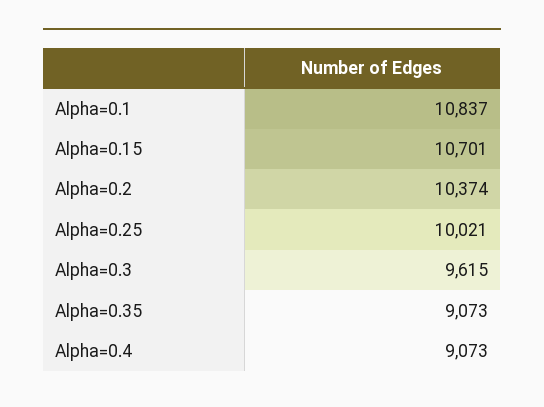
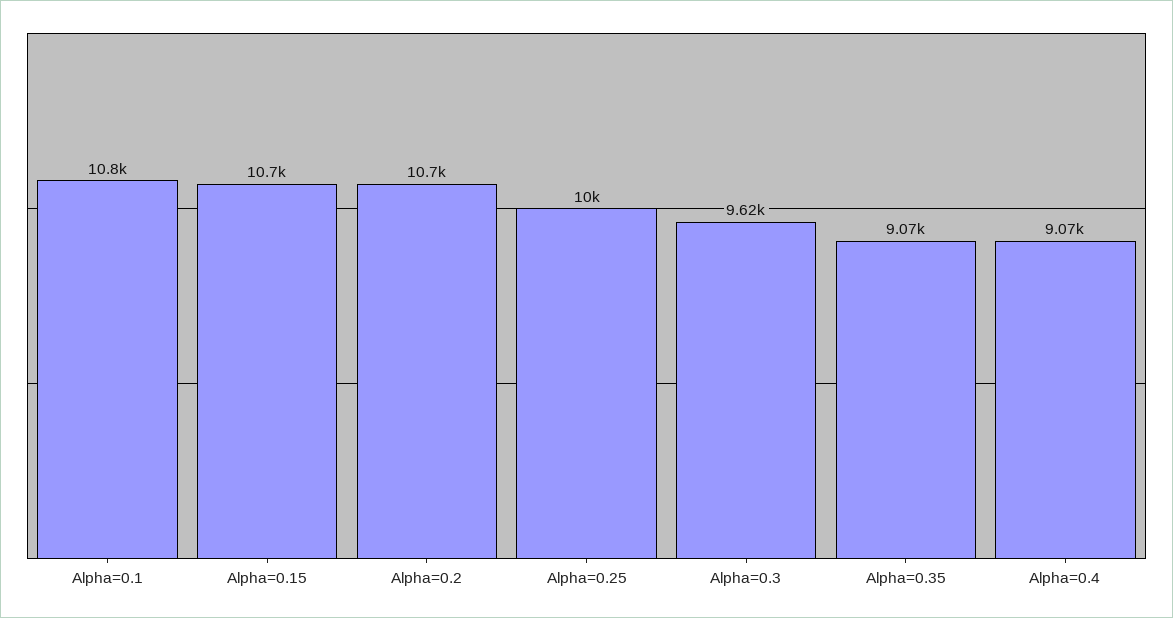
Alpha=0.2: 10374 -> 10700

